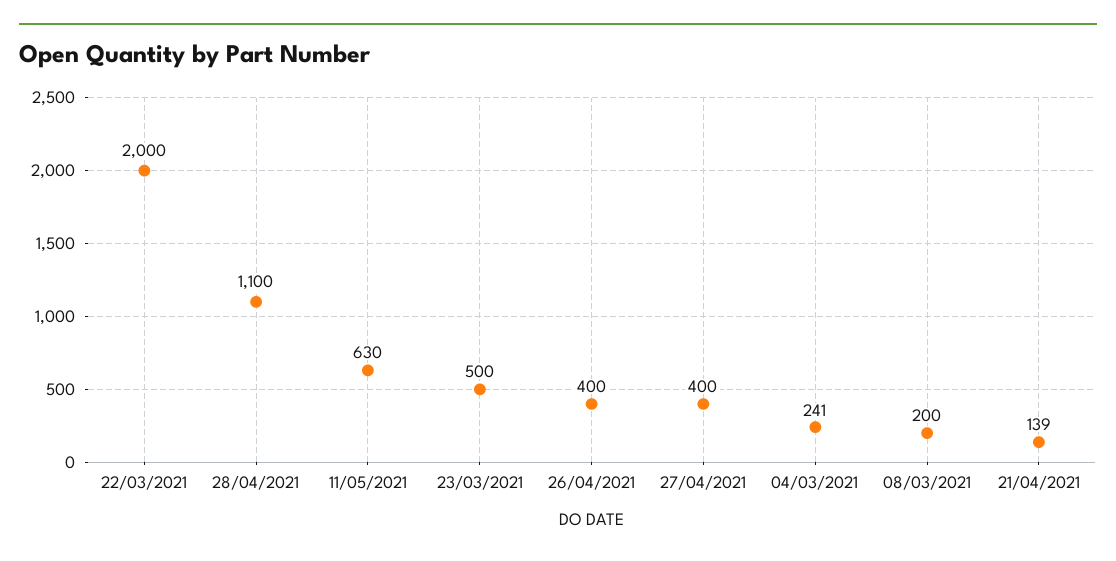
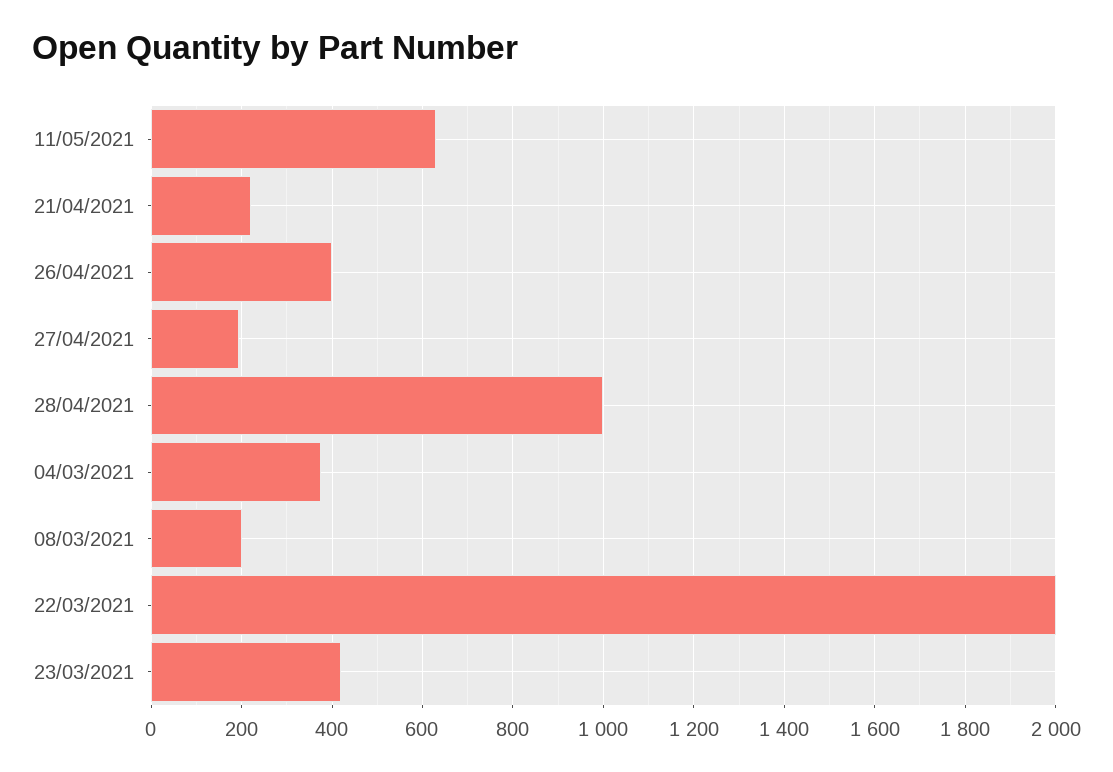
28/04/2021: 1100 -> 1000
23/03/2021: 500 -> 420
27/04/2021: 400 -> 200
04/03/2021: 241 -> 380
21/04/2021: 139 -> 220

